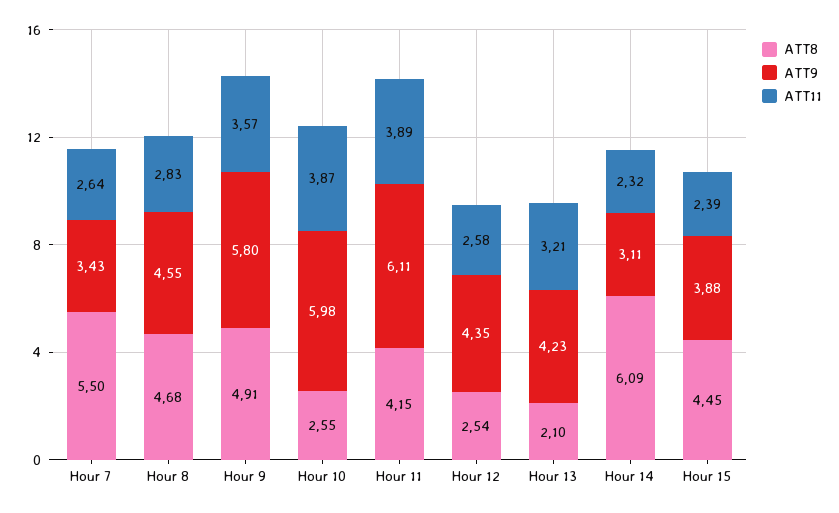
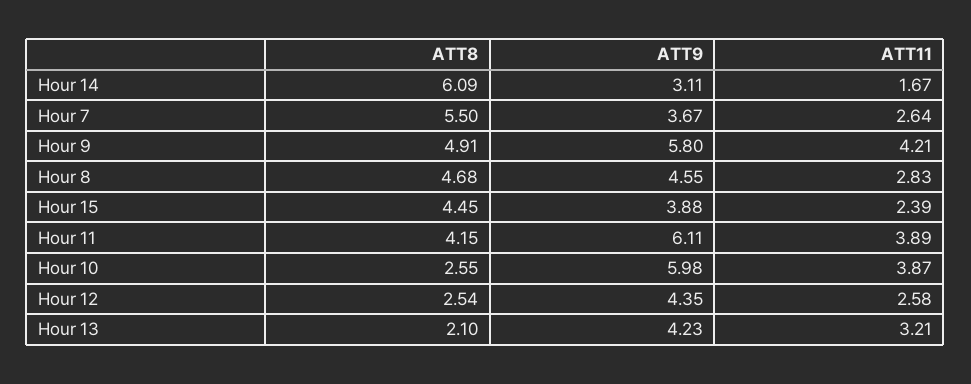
ATT9, Hour 7: 3.43 -> 3.67
ATT11, Hour 9: 3.57 -> 4.21
ATT11, Hour 14: 2.32 -> 1.67

